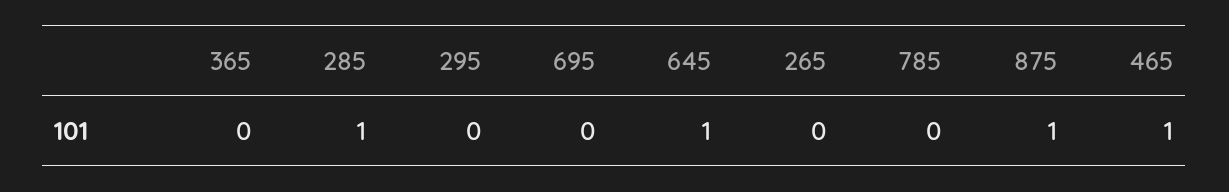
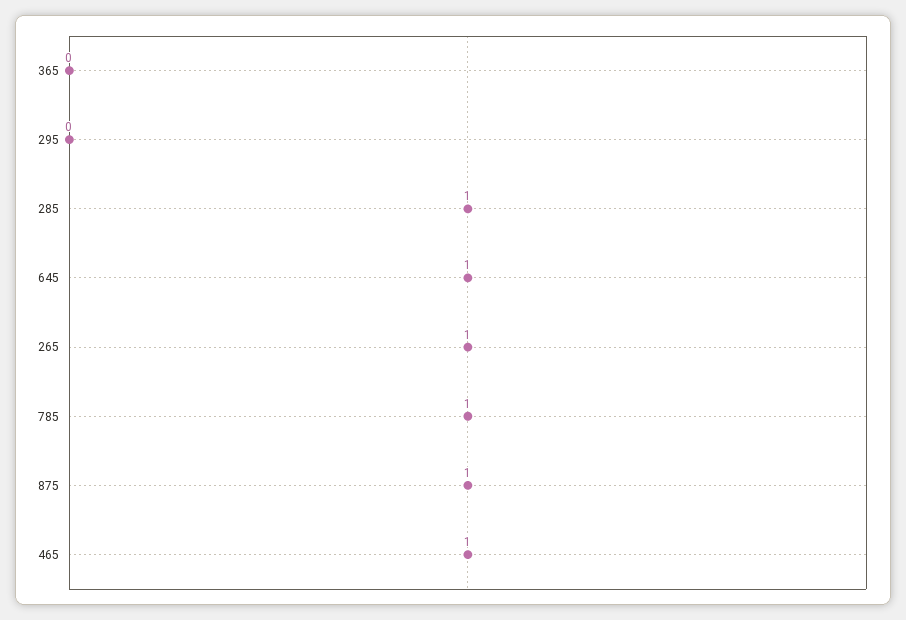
695: 0 -> none
265: 0 -> 1
785: 0 -> 1

